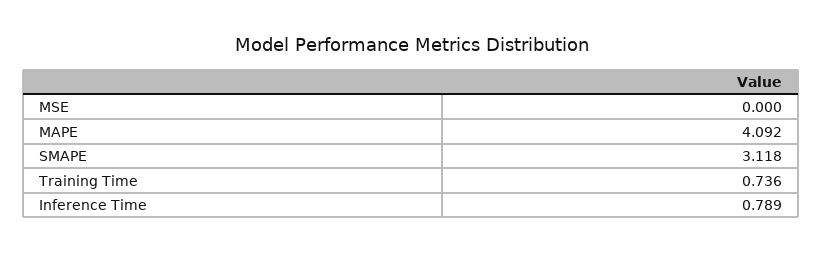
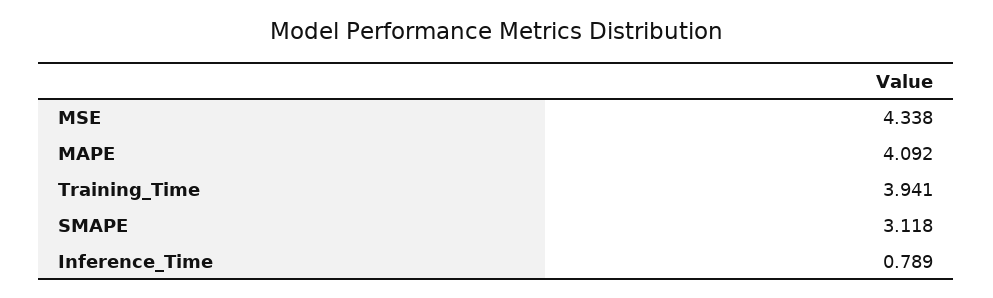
MSE: 0 -> 4.338
Training Time: 0.736 -> 3.941

